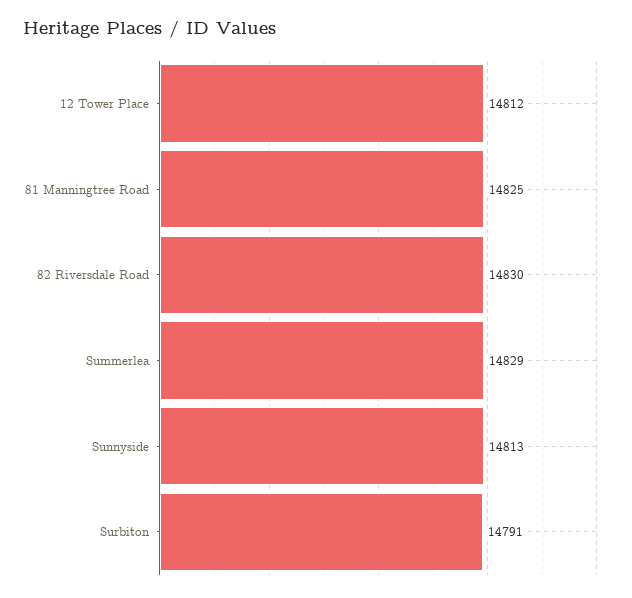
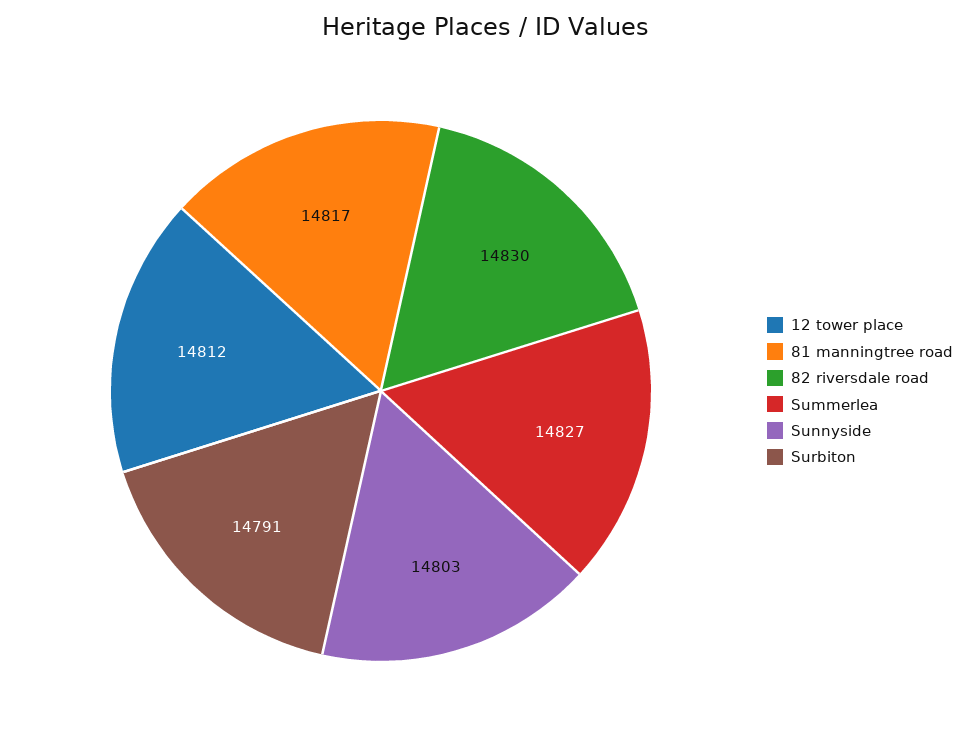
81 Manningtree Road: 14825 -> 14817
Summerlea: 14829 -> 14827
Sunnyside: 14813 -> 14803

